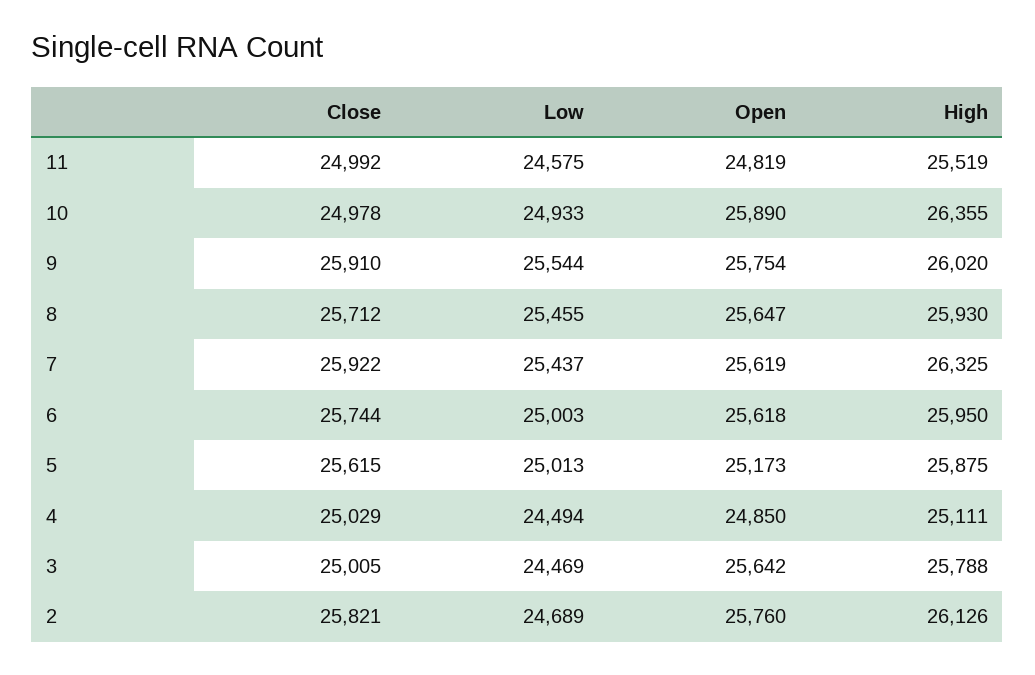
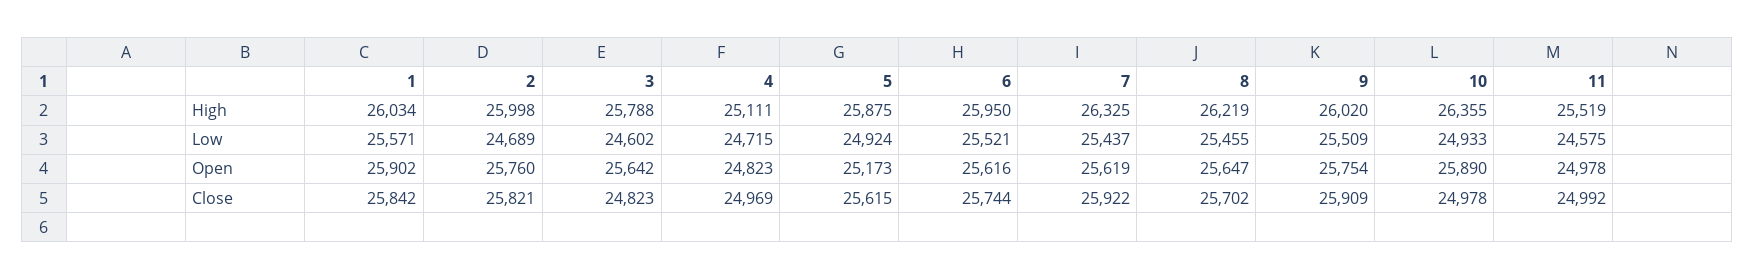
Open, 11: 24819 -> 24978
Close, 9: 25910 -> 25909
Low, 9: 25544 -> 25509
Close, 8: 25712 -> 25702
High, 8: 25930 -> 26219
Low, 6: 25003 -> 25521
Open, 6: 25618 -> 25616
Low, 5: 25013 -> 24924
Close, 4: 25029 -> 24969
Low, 4: 24494 -> 24715
Open, 4: 24850 -> 24823
Close, 3: 25005 -> 24823
Low, 3: 24469 -> 24602
High, 2: 26126 -> 25998
High, 1: none -> 26034
Low, 1: none -> 25571
Open, 1: none -> 25902
Close, 1: none -> 25842

